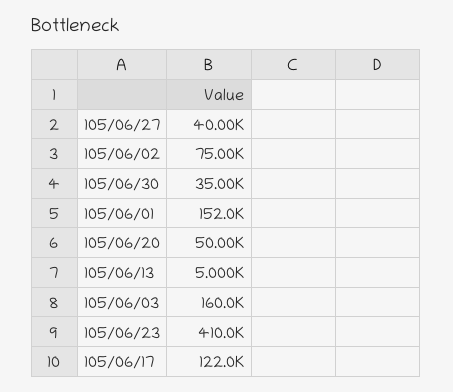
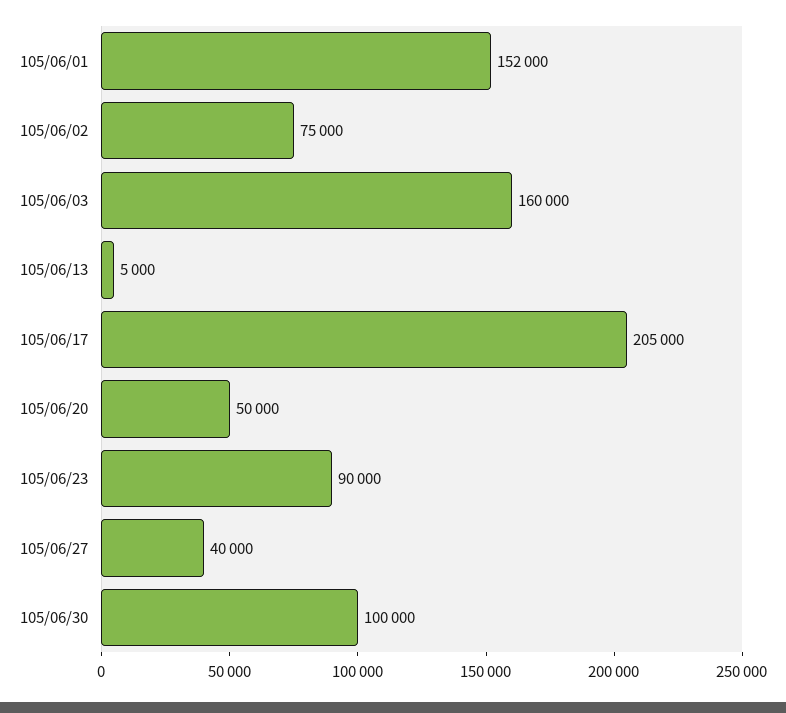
105/06/30: 35000 -> 100000
105/06/23: 410000 -> 90000
105/06/17: 122000 -> 205000

